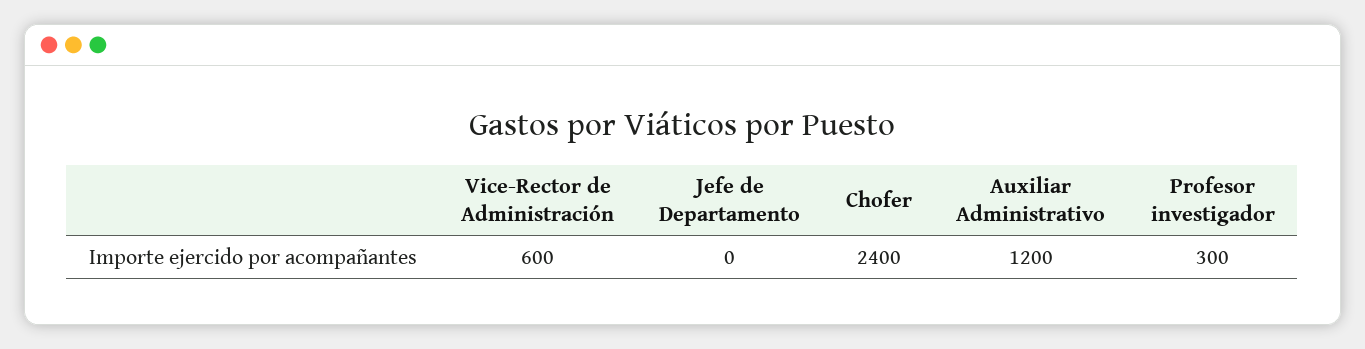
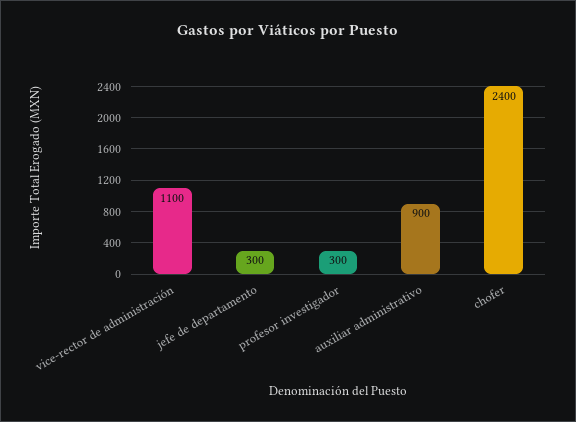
Vice-Rector de Administración: 600 -> 1100
Jefe de Departamento: 0 -> 300
Auxiliar Administrativo: 1200 -> 900

